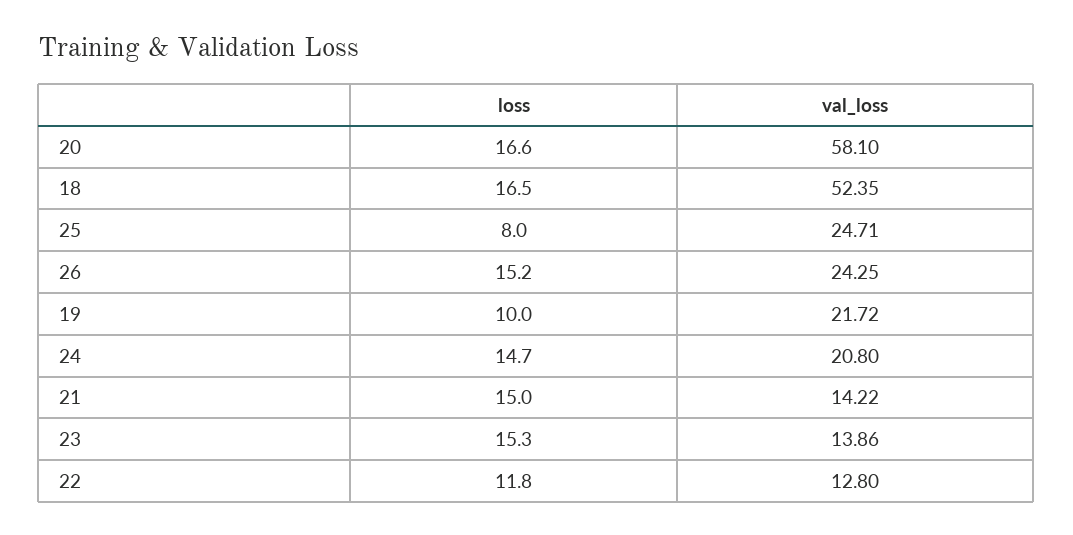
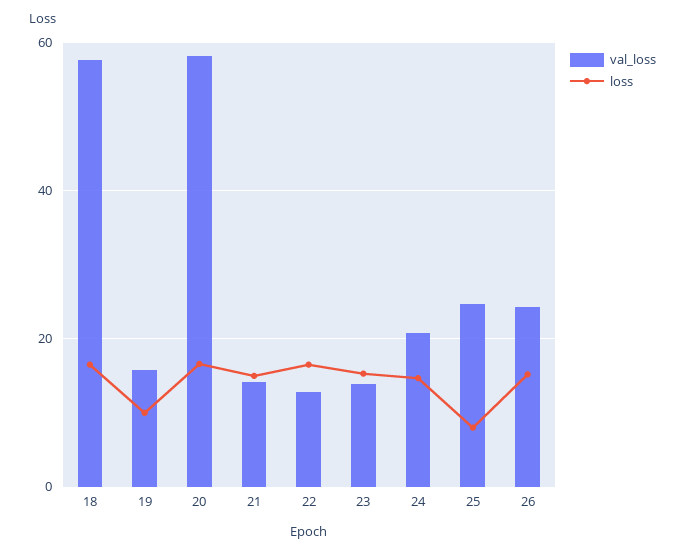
val_loss, 18: 52.35 -> 58
val_loss, 19: 21.72 -> 16
loss, 22: 11.8 -> 16

